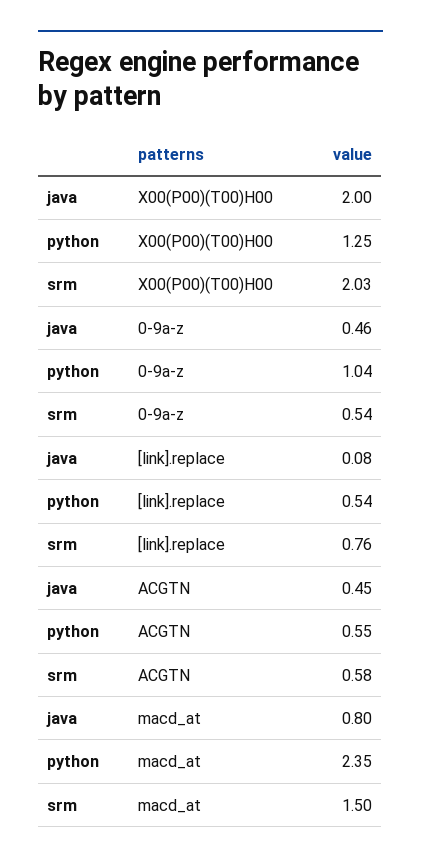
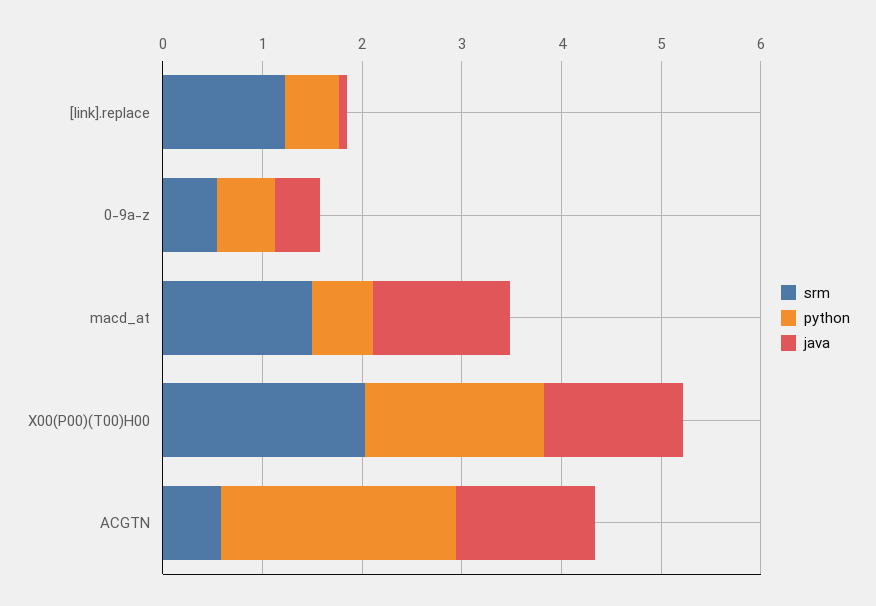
java, X00(P00)(T00)H00: 2 -> 1.4
python, X00(P00)(T00)H00: 1.25 -> 1.8
python, 0-9a-z: 1.04 -> 0.6
srm, [link].replace: 0.76 -> 1.2
java, ACGTN: 0.45 -> 1.4
python, ACGTN: 0.55 -> 2.4
java, macd_at: 0.8 -> 1.4
python, macd_at: 2.35 -> 0.6

